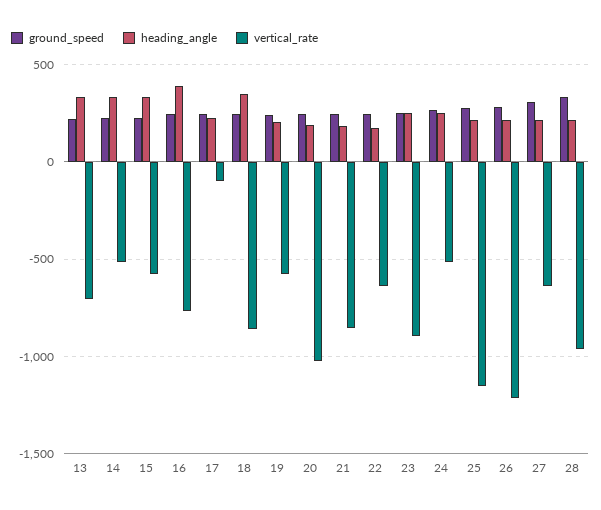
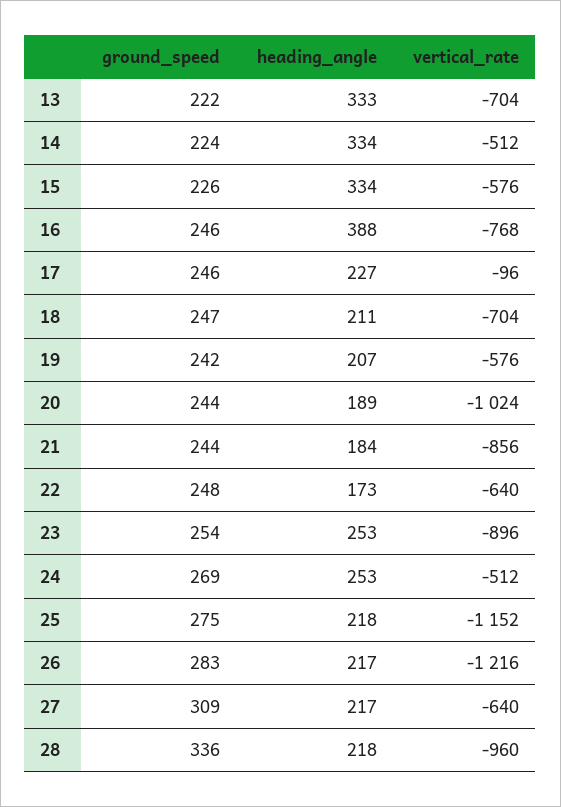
heading_angle, 18: 350 -> 211
vertical_rate, 18: -850 -> -704

